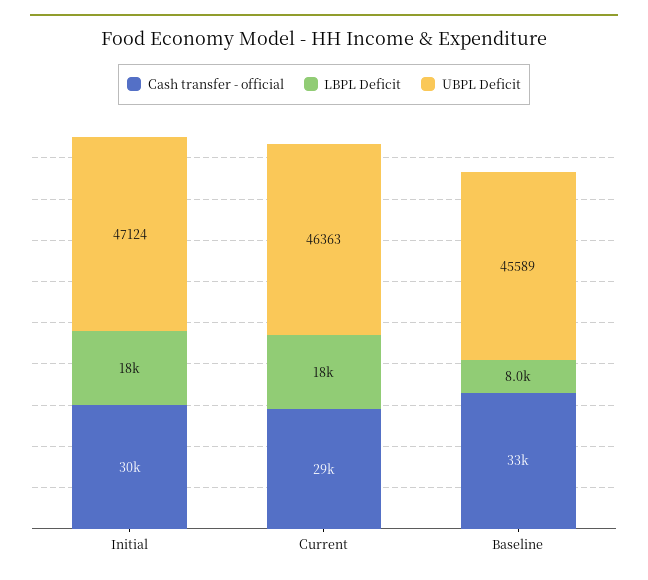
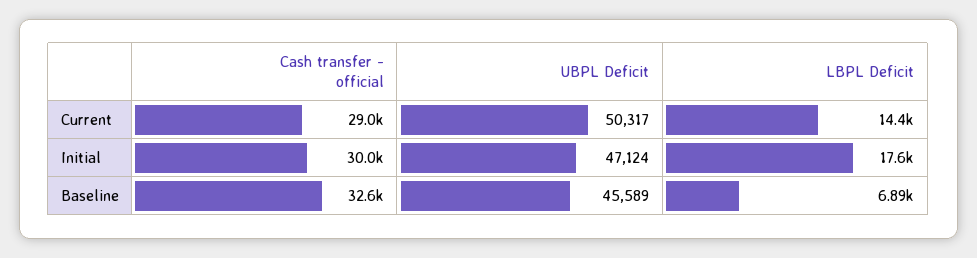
LBPL Deficit, Current: 18000 -> 14400
UBPL Deficit, Current: 46363 -> 50317
LBPL Deficit, Baseline: 8000 -> 6890

